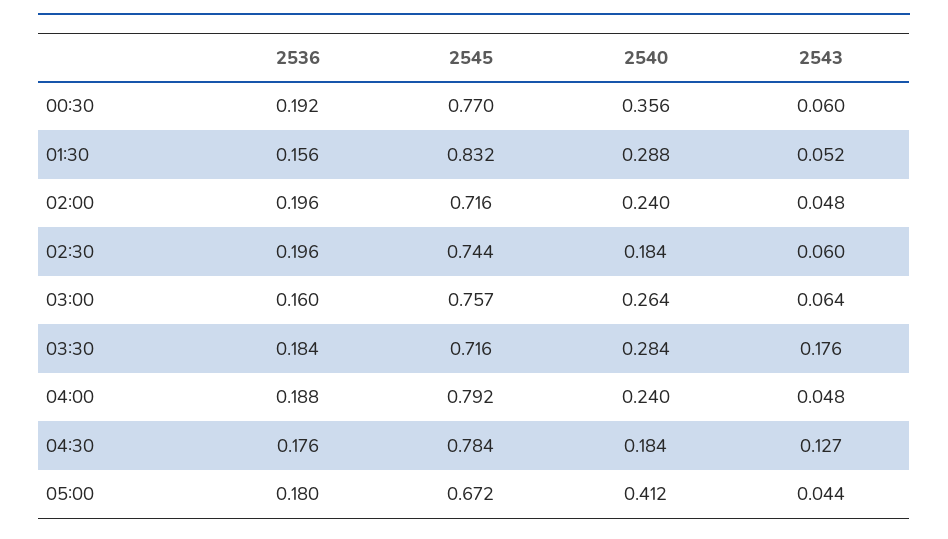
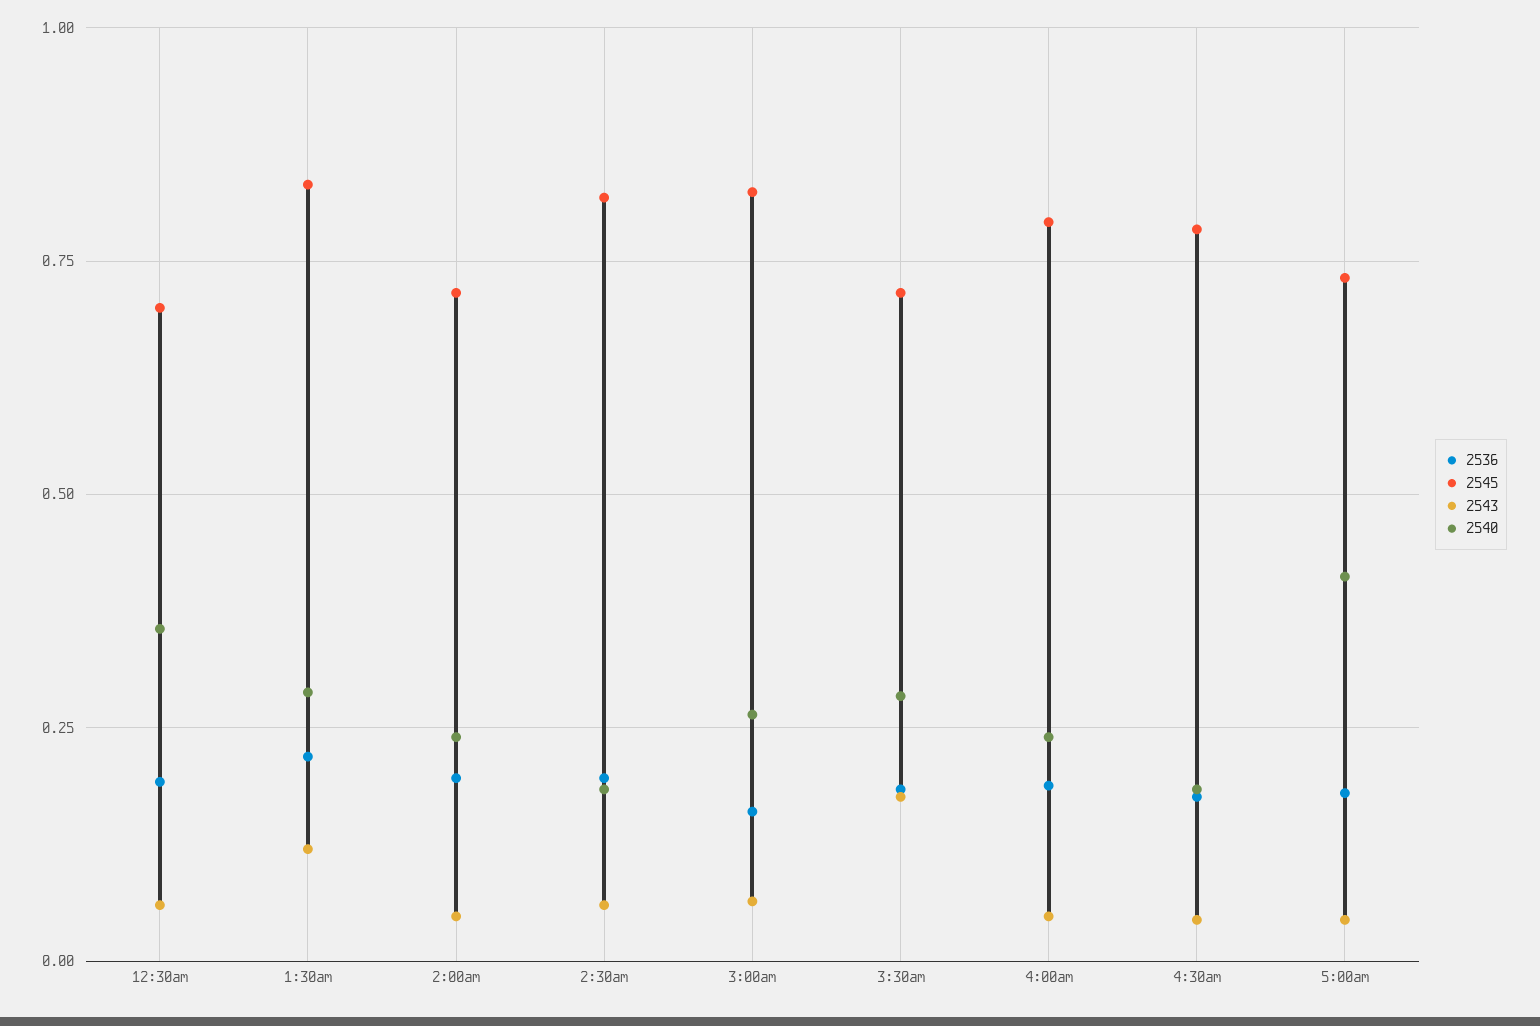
2545, 00:30: 0.77 -> 0.7
2536, 01:30: 0.156 -> 0.225
2543, 01:30: 0.052 -> 0.125
2545, 02:30: 0.744 -> 0.825
2545, 03:00: 0.757 -> 0.825
2543, 04:30: 0.127 -> 0.05
2545, 05:00: 0.672 -> 0.725

